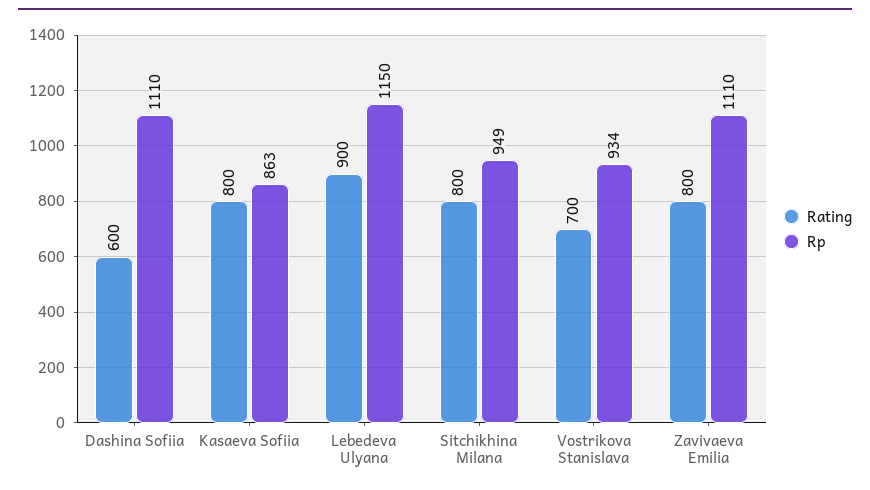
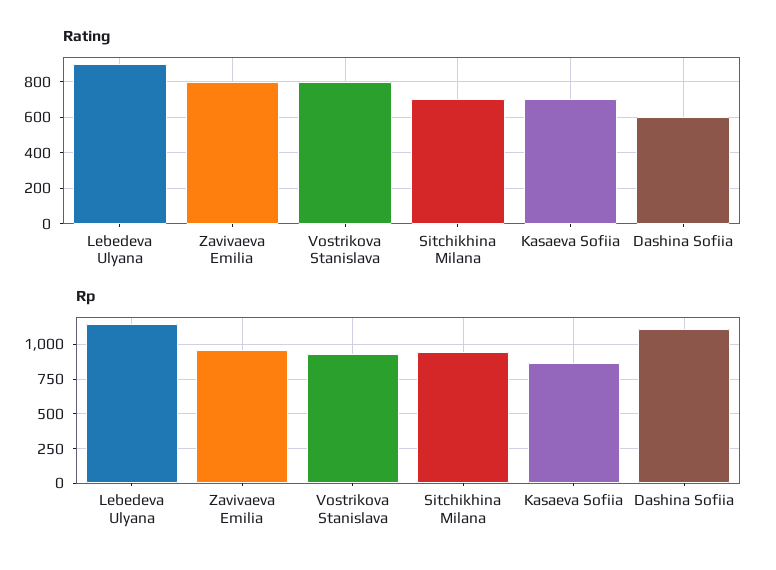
Rating, Kasaeva Sofiia: 800 -> 700
Rating, Sitchikhina Milana: 800 -> 700
Rating, Vostrikova Stanislava: 700 -> 800
Rp, Zavivaeva Emilia: 1110 -> 950

